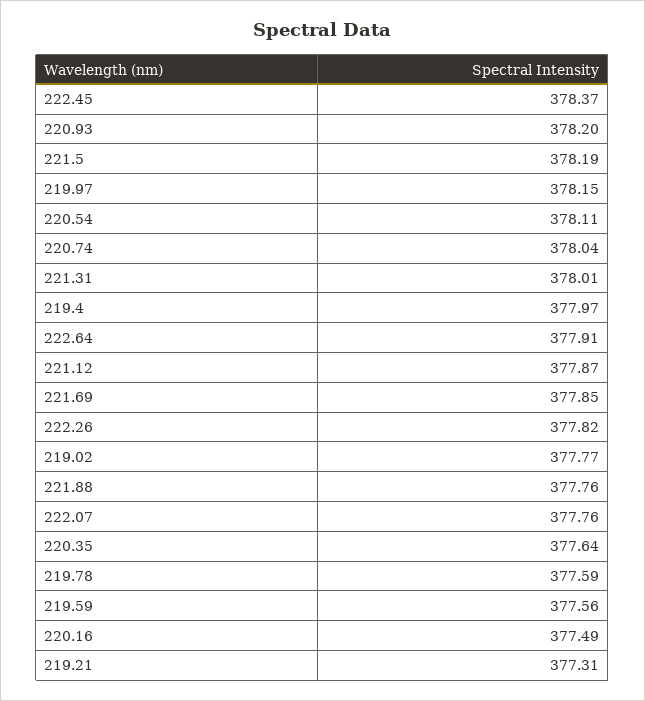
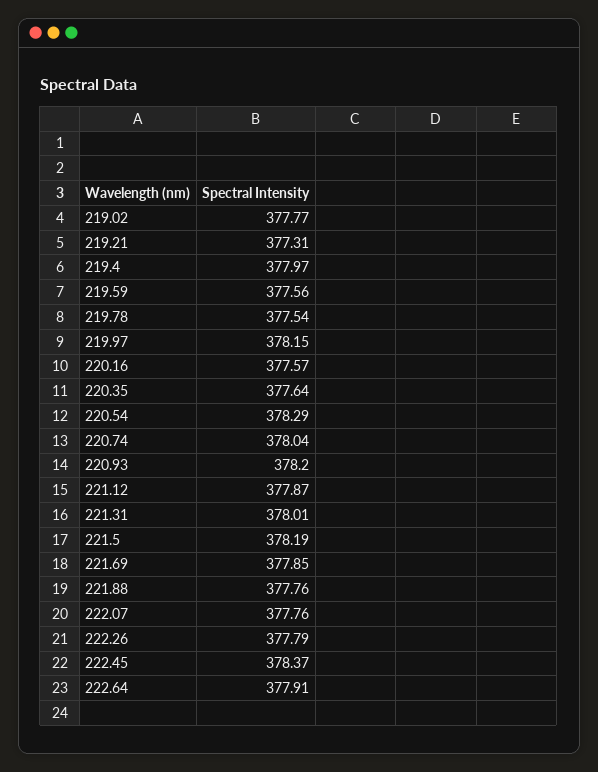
220.54: 378.11 -> 378.29
222.26: 377.82 -> 377.79
219.78: 377.59 -> 377.54
220.16: 377.49 -> 377.57

